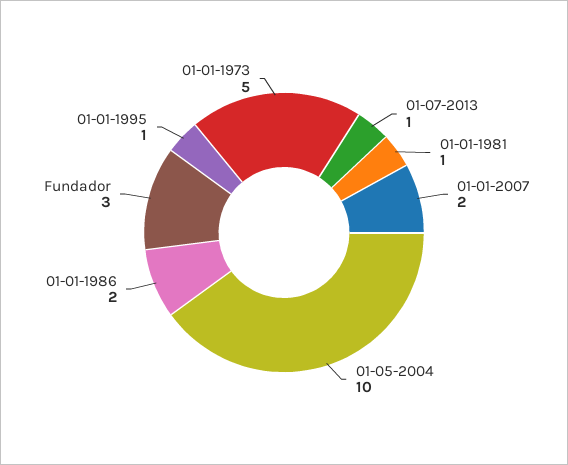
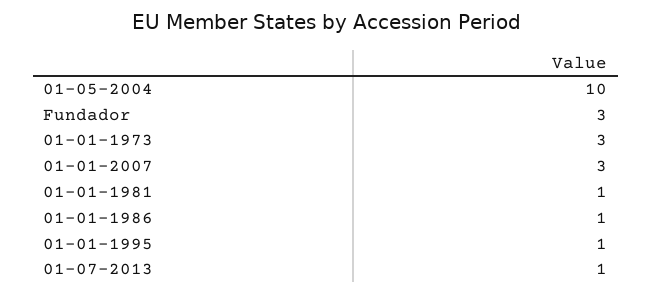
01-01-2007: 2 -> 3
01-01-1986: 2 -> 1
01-01-1973: 5 -> 3

